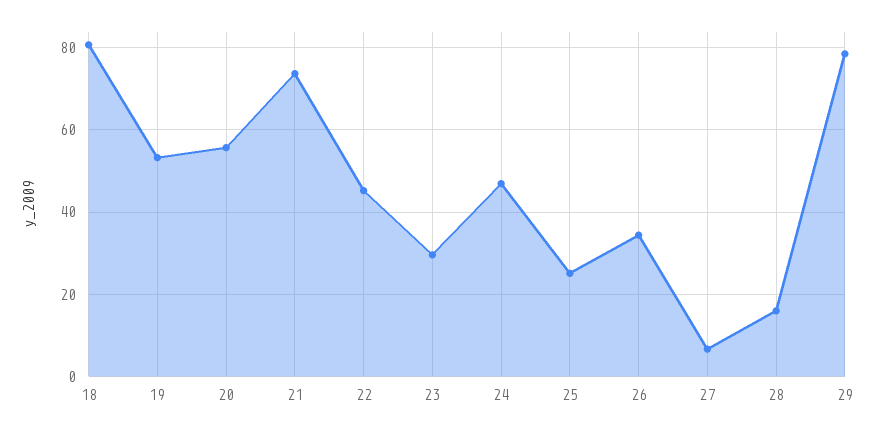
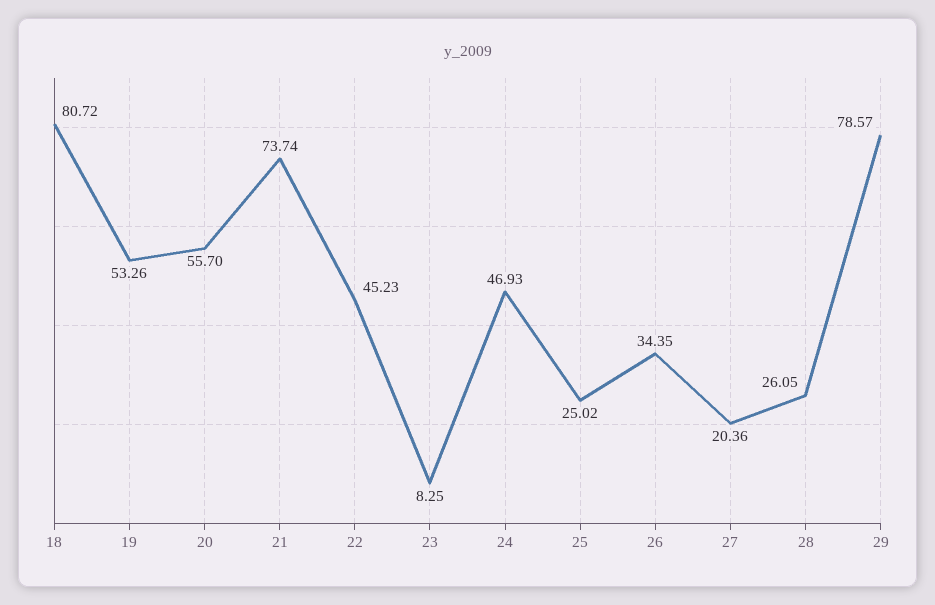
23: 30 -> 8.25
27: 6 -> 20.36
28: 16 -> 26.05

